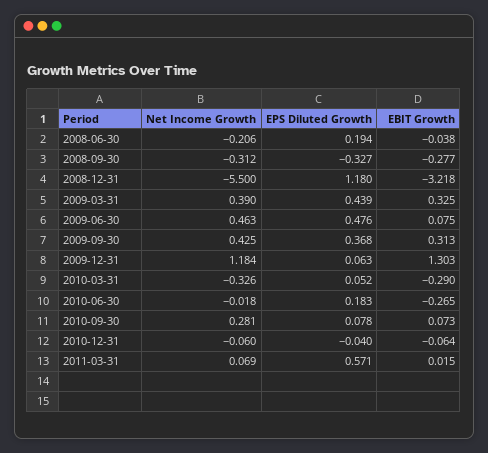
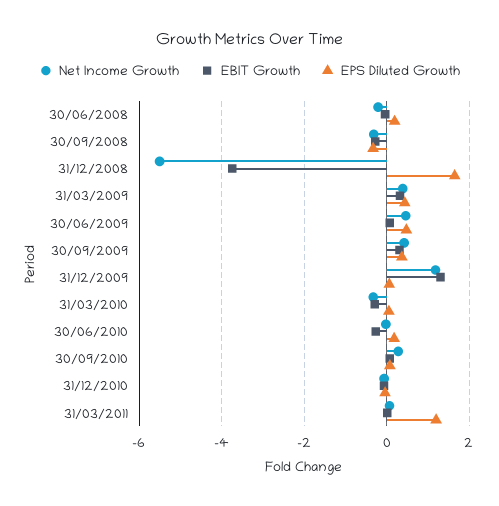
EPS Diluted Growth, 2008-12-31: 1.18 -> 1.6
EBIT Growth, 2008-12-31: -3.218 -> -3.8
EPS Diluted Growth, 2011-03-31: 0.571 -> 1.2

